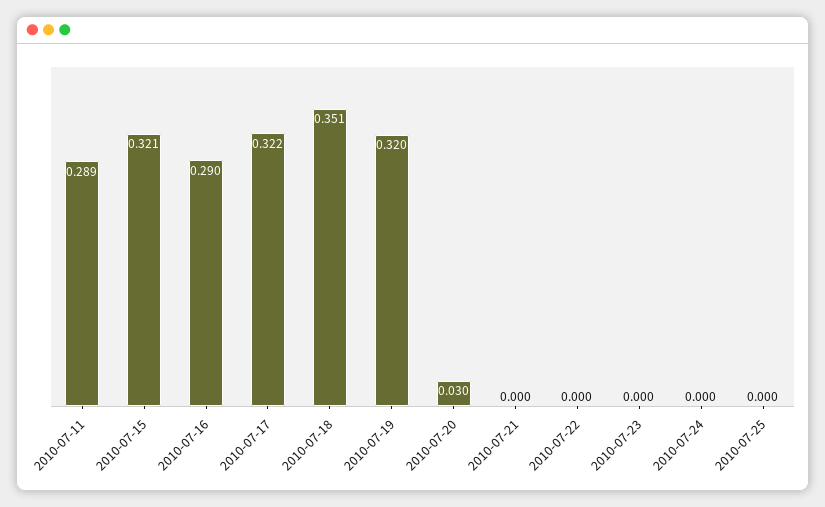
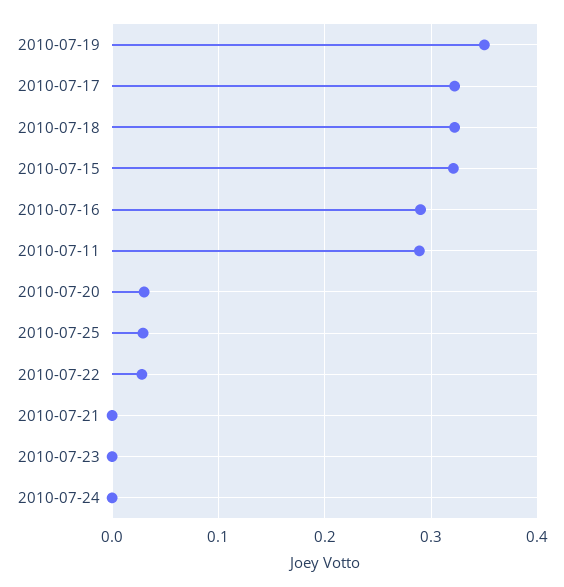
2010-07-18: 0.351 -> 0.32
2010-07-19: 0.32 -> 0.35
2010-07-22: 0 -> 0.03
2010-07-25: 0 -> 0.03

